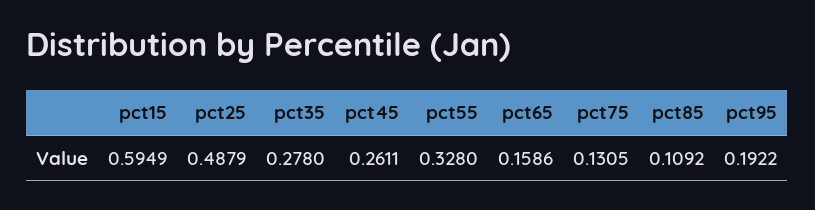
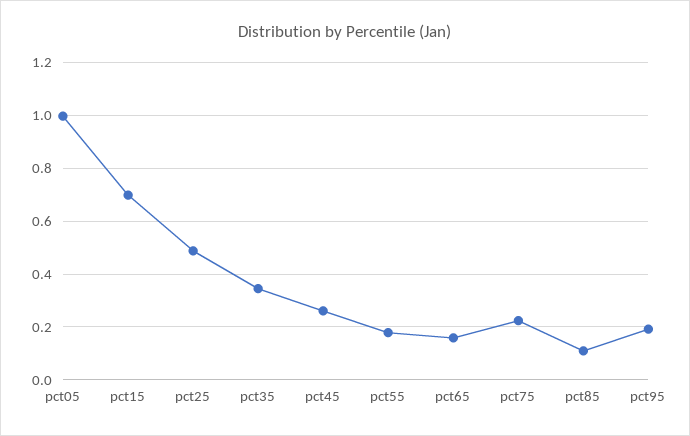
pct15: 0.5949 -> 0.7
pct35: 0.278 -> 0.35
pct55: 0.328 -> 0.175
pct75: 0.1305 -> 0.225
pct05: none -> 1

